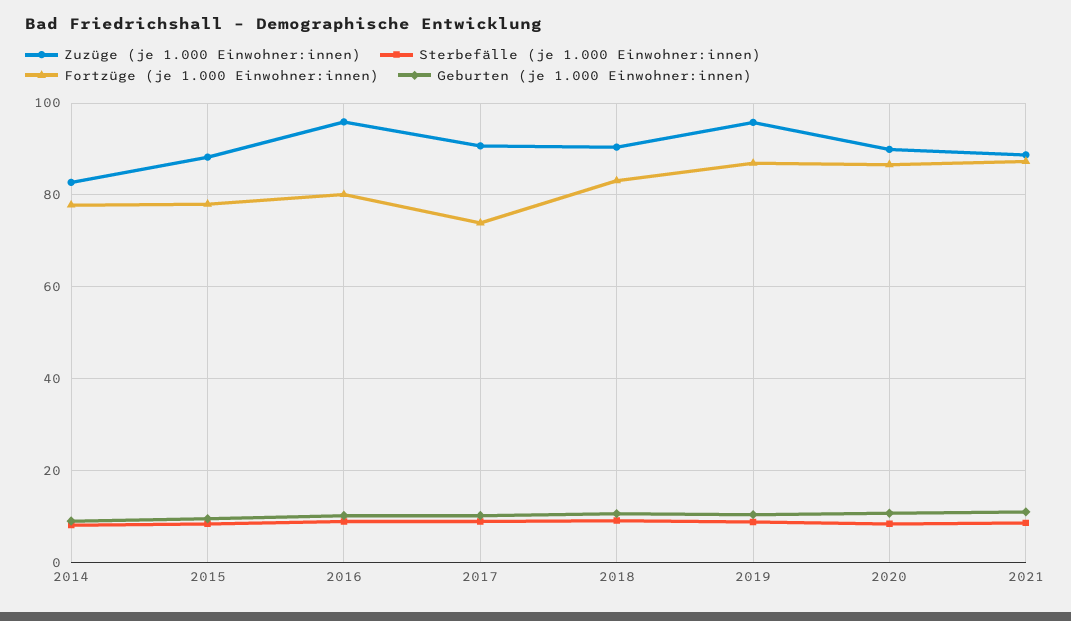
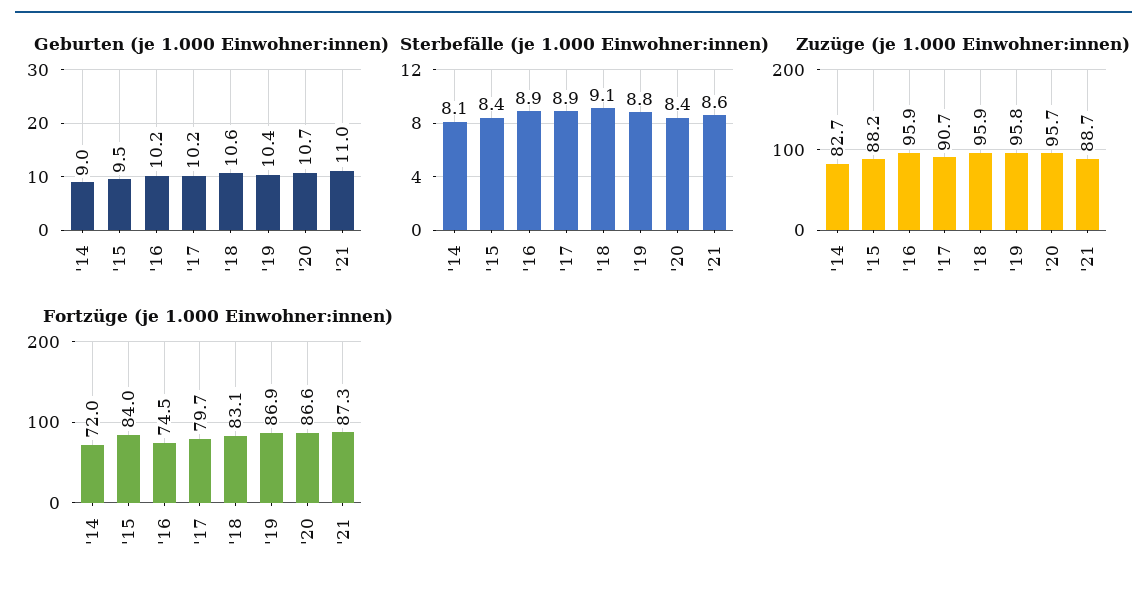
Fortzüge (je 1.000 Einwohner:innen), 2014: 78 -> 72
Fortzüge (je 1.000 Einwohner:innen), 2015: 78 -> 84
Fortzüge (je 1.000 Einwohner:innen), 2016: 80 -> 74.5
Fortzüge (je 1.000 Einwohner:innen), 2017: 74 -> 79.7
Zuzüge (je 1.000 Einwohner:innen), 2018: 90 -> 95.9
Zuzüge (je 1.000 Einwohner:innen), 2020: 90 -> 95.7

